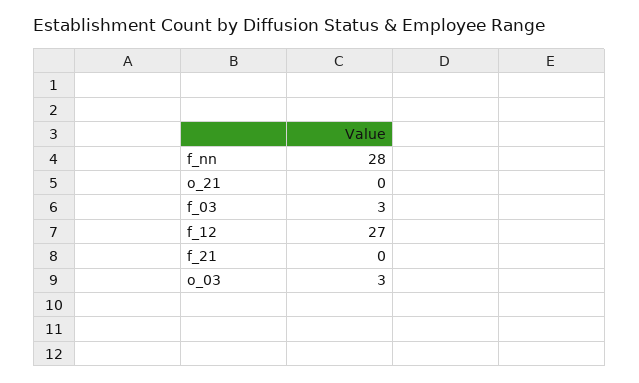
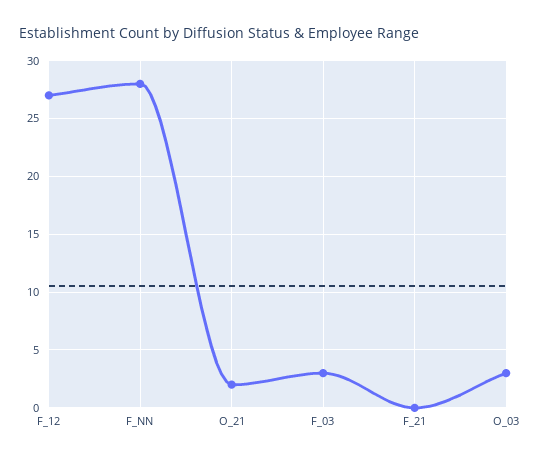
o_21: 0 -> 2

